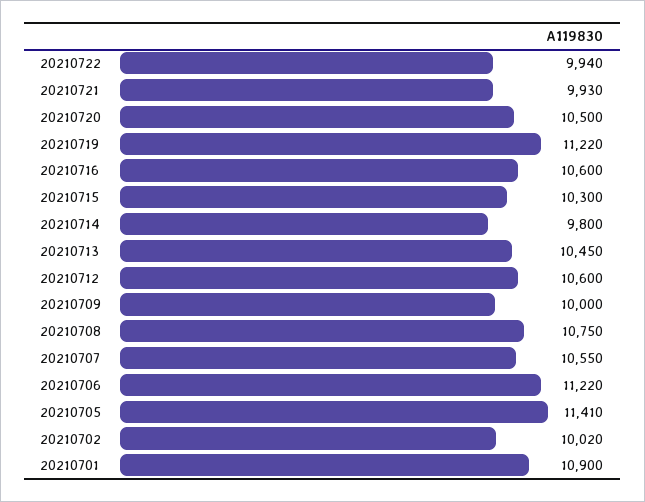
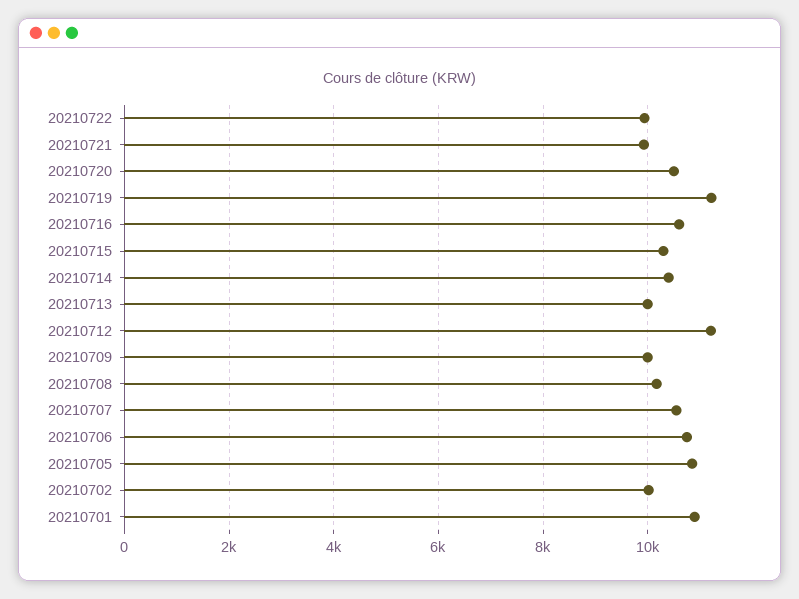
20210714: 9800 -> 10400
20210713: 10450 -> 10000
20210712: 10600 -> 11200
20210708: 10750 -> 10200
20210706: 11220 -> 10800
20210705: 11410 -> 10800

